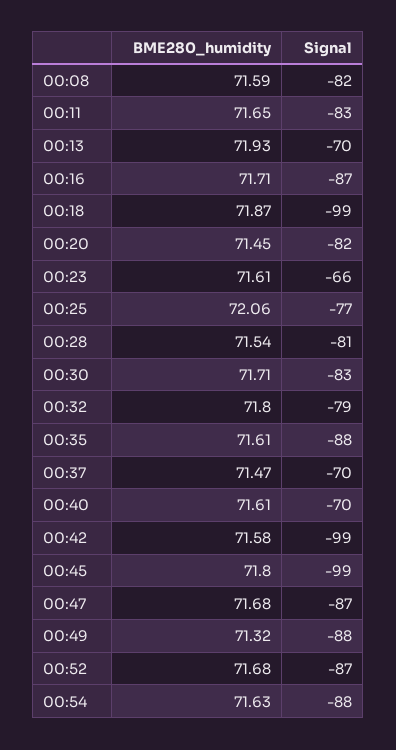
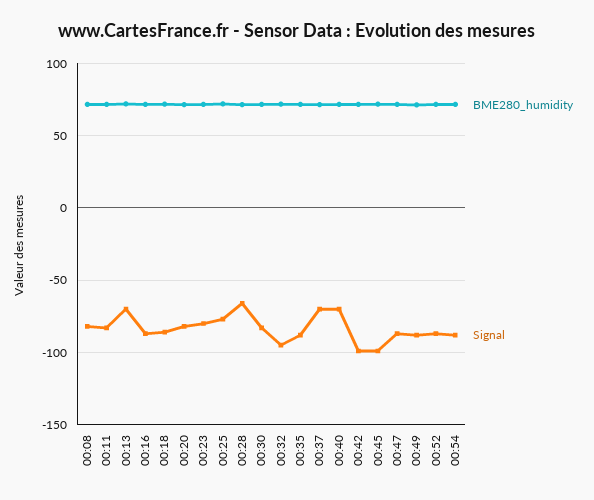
Signal, 00:18: -99 -> -85
Signal, 00:23: -66 -> -80
Signal, 00:28: -81 -> -65
Signal, 00:32: -79 -> -95

